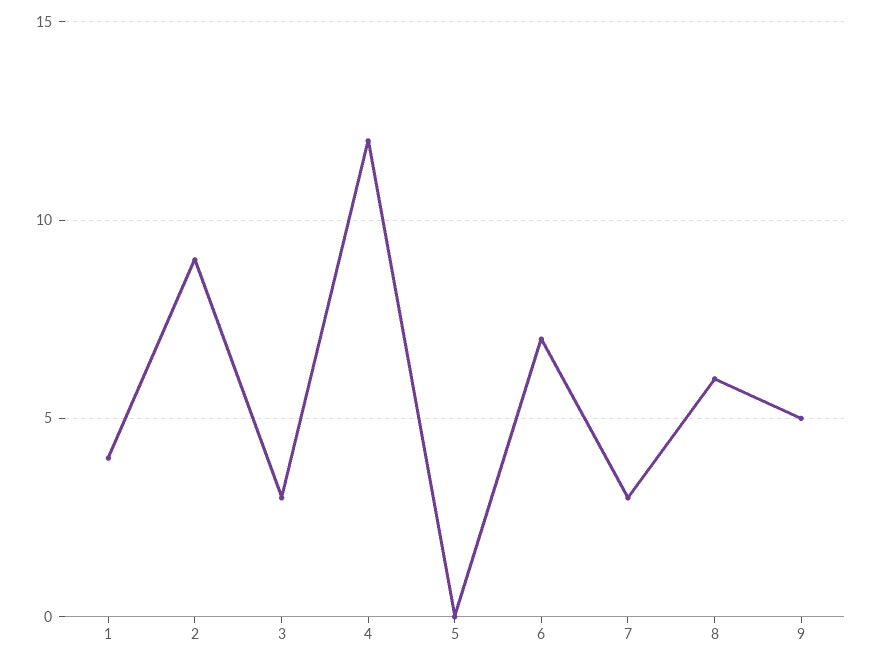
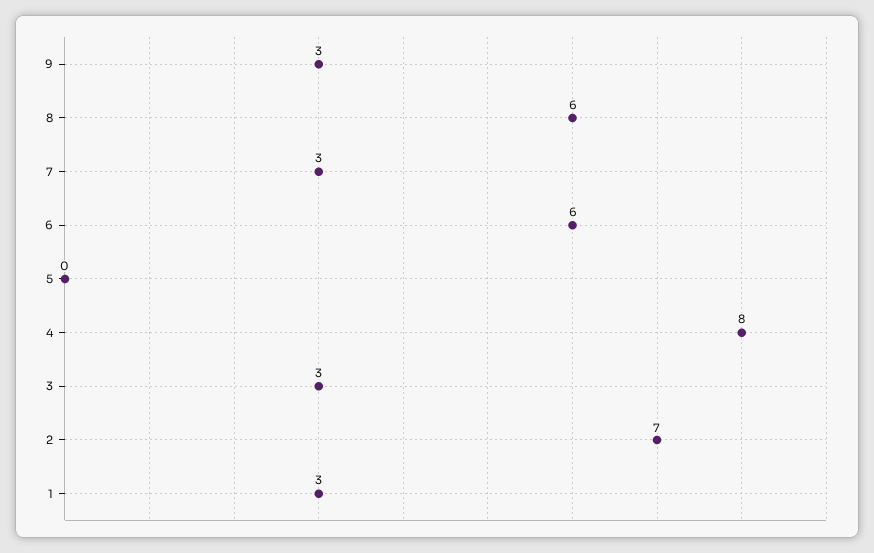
1: 4 -> 3
2: 9 -> 7
4: 12 -> 8
6: 7 -> 6
9: 5 -> 3

